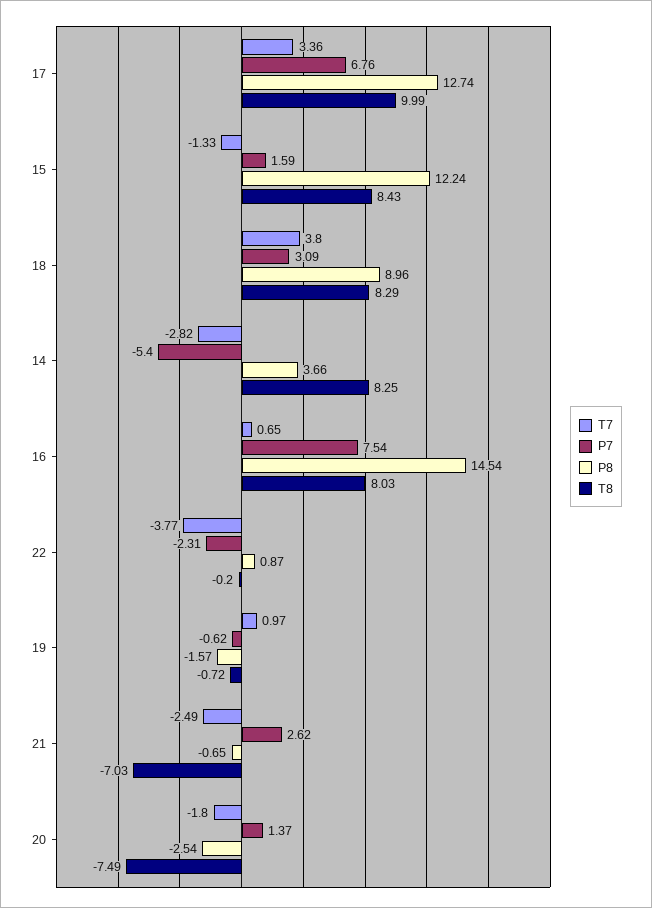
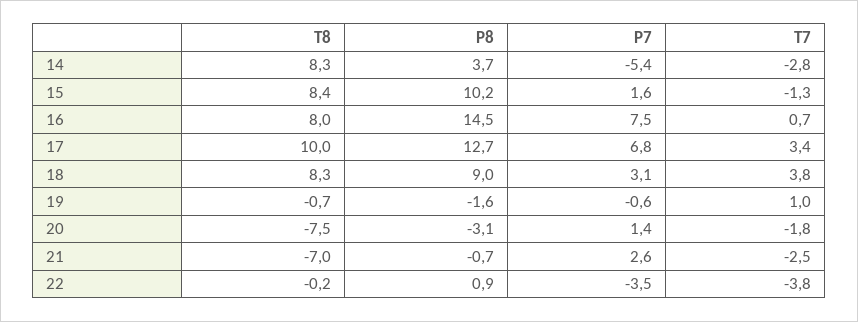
P8, 15: 12.24 -> 10.2
P7, 22: -2.31 -> -3.5
P8, 20: -2.54 -> -3.1

